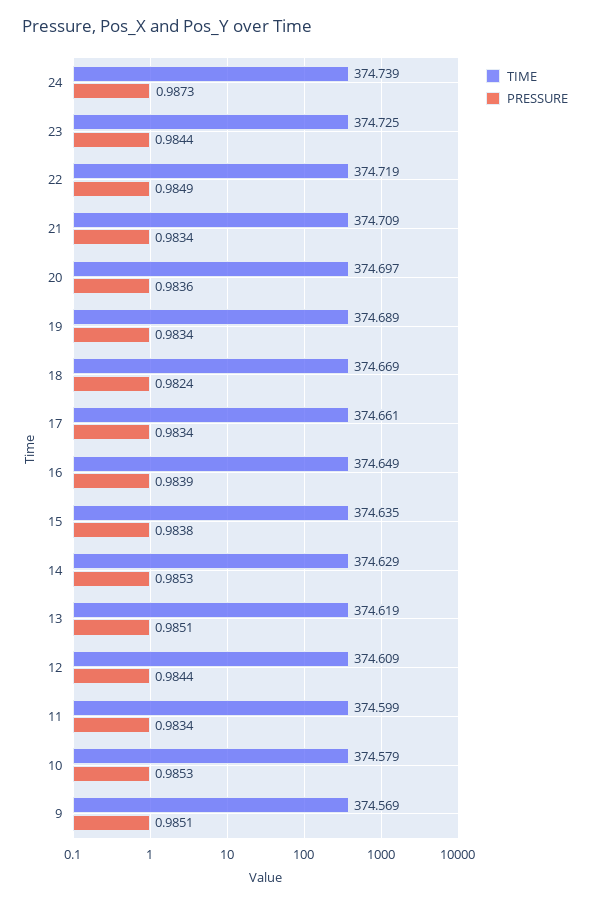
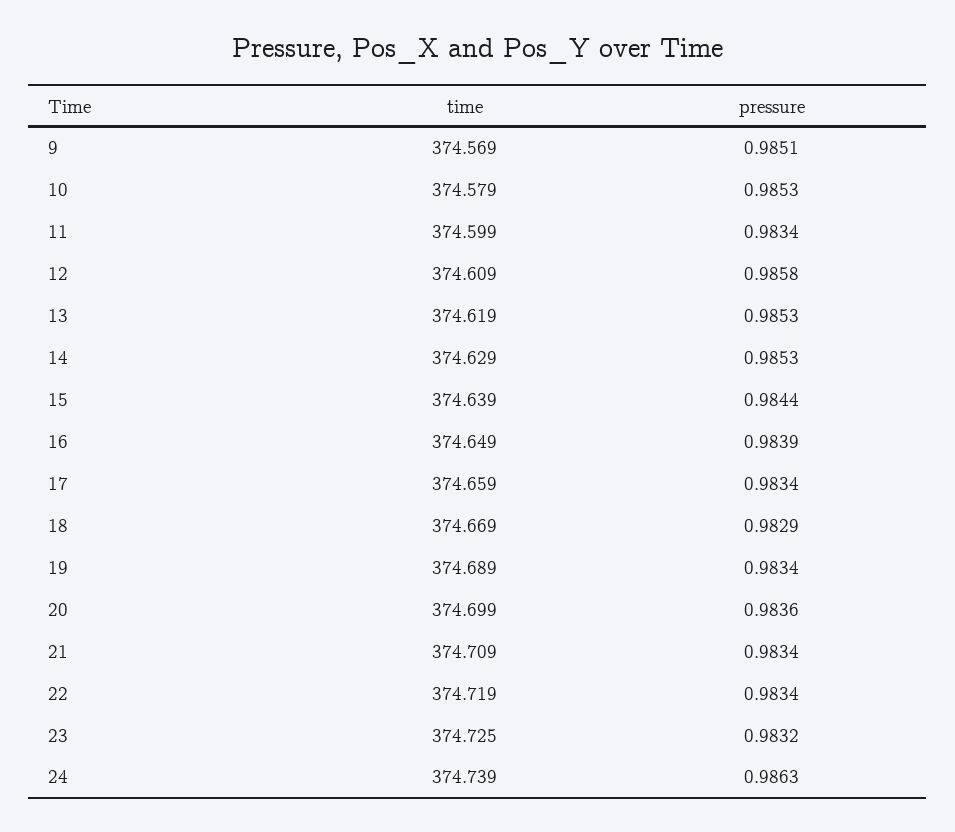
PRESSURE, 24: 0.9873 -> 0.9863
PRESSURE, 23: 0.9844 -> 0.9832
PRESSURE, 22: 0.9849 -> 0.9834
TIME, 20: 374.697 -> 374.699
PRESSURE, 18: 0.9824 -> 0.9829
TIME, 17: 374.661 -> 374.659
TIME, 15: 374.635 -> 374.639
PRESSURE, 15: 0.9838 -> 0.9844
PRESSURE, 13: 0.9851 -> 0.9853
PRESSURE, 12: 0.9844 -> 0.9858

